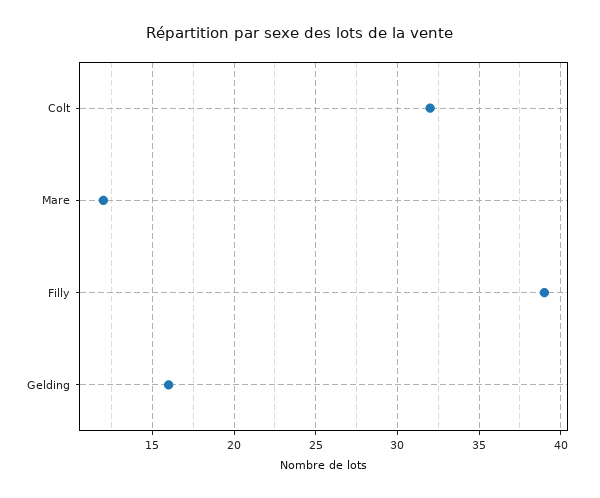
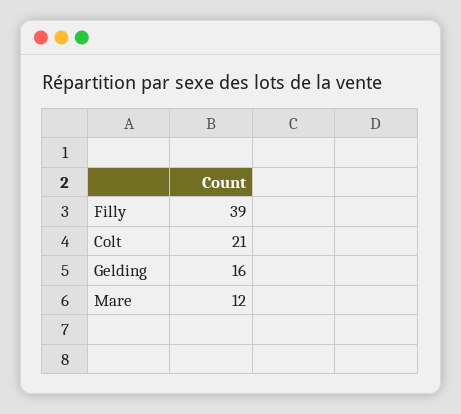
Colt: 32 -> 21

